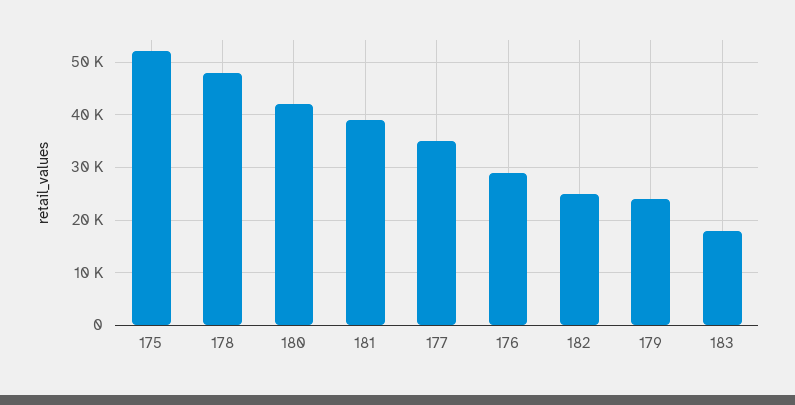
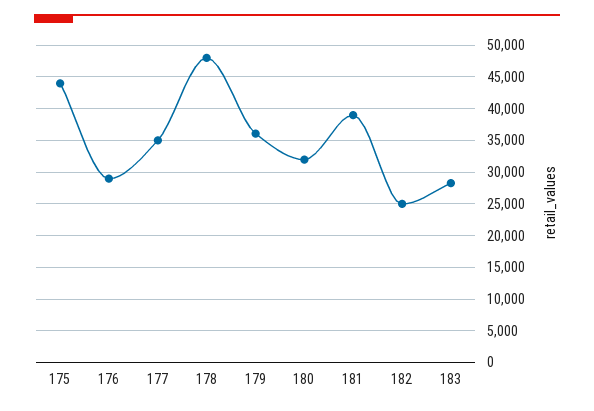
175: 52000 -> 44000
180: 42000 -> 32000
179: 24000 -> 36000
183: 18000 -> 28000

